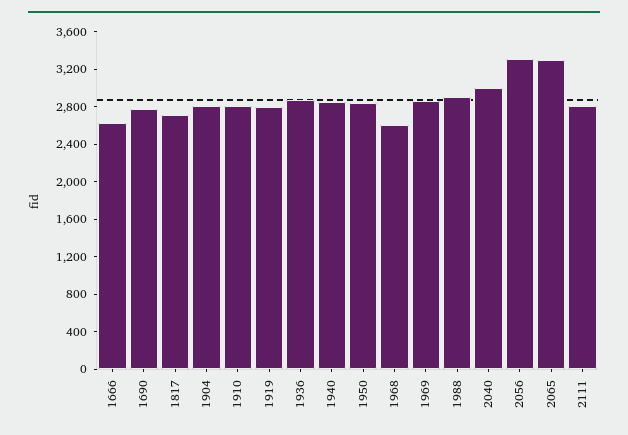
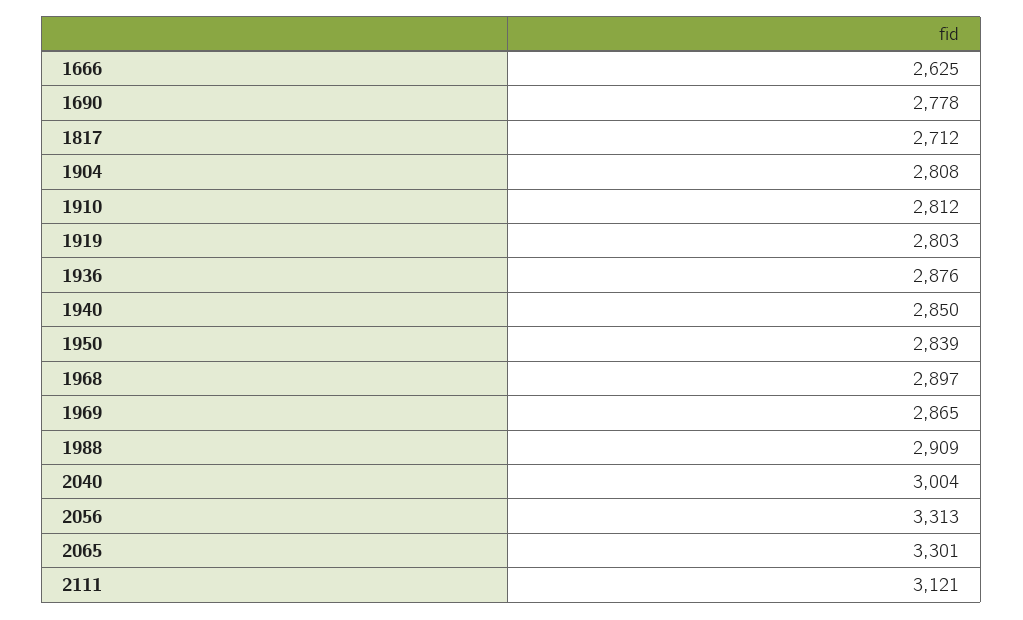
1968: 2600 -> 2897
2111: 2800 -> 3121

